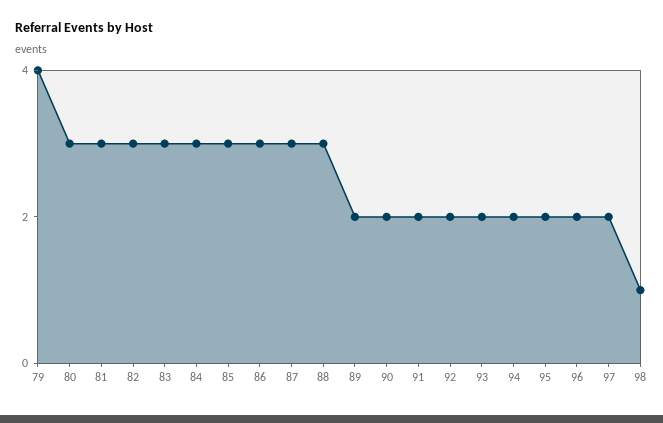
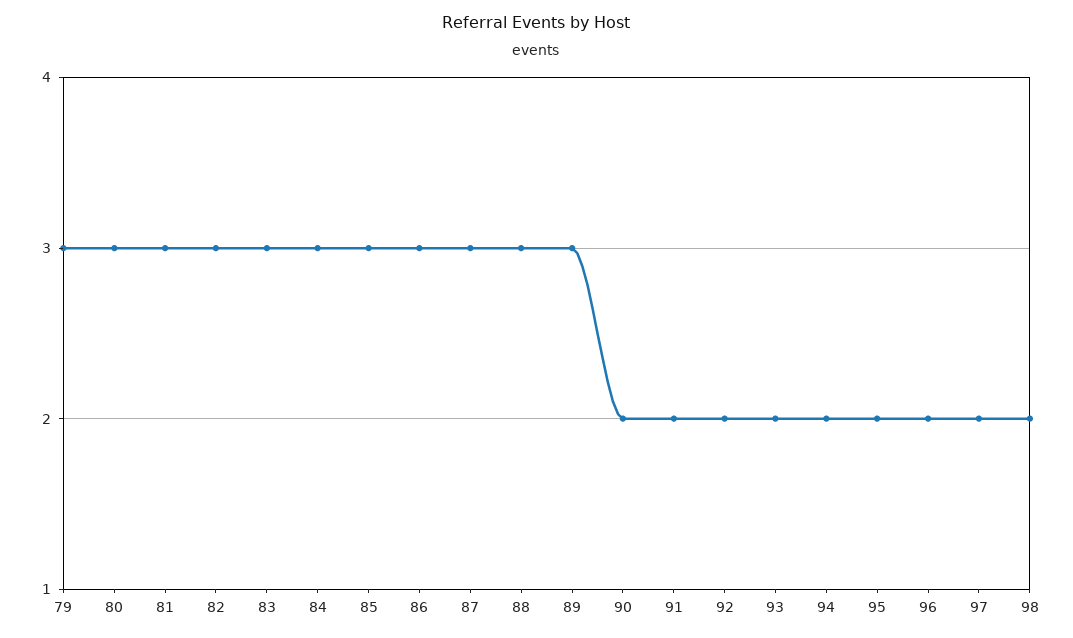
79: 4 -> 3
89: 2 -> 3
98: 1 -> 2

